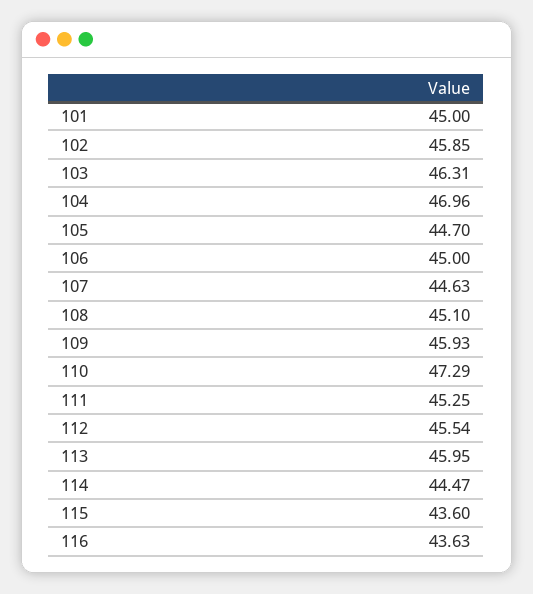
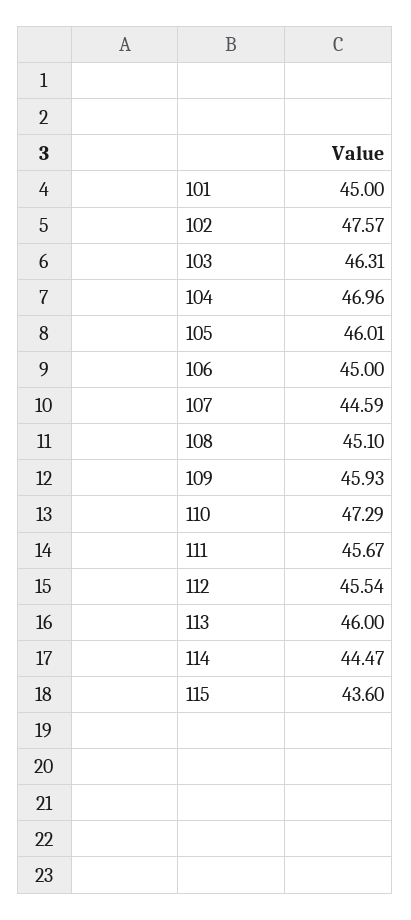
102: 45.85 -> 47.57
105: 44.7 -> 46.01
107: 44.63 -> 44.59
111: 45.25 -> 45.67
113: 45.95 -> 46
116: 43.63 -> none

